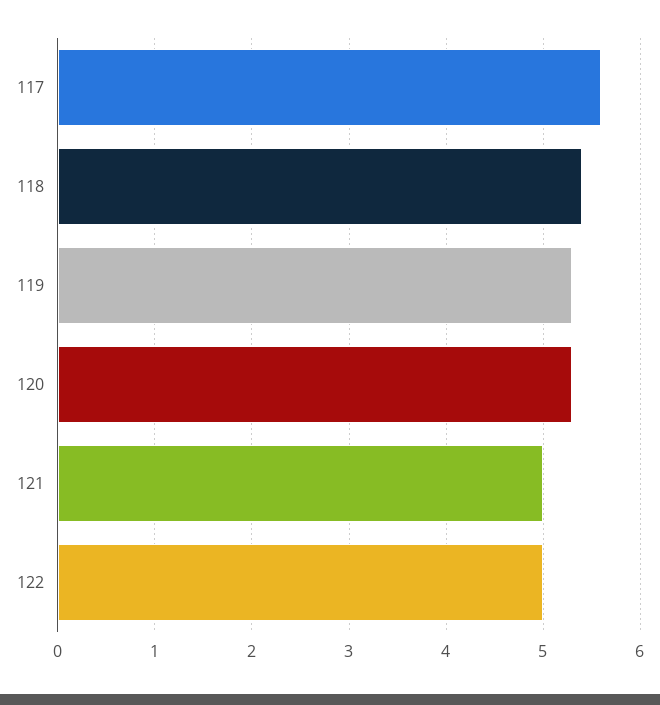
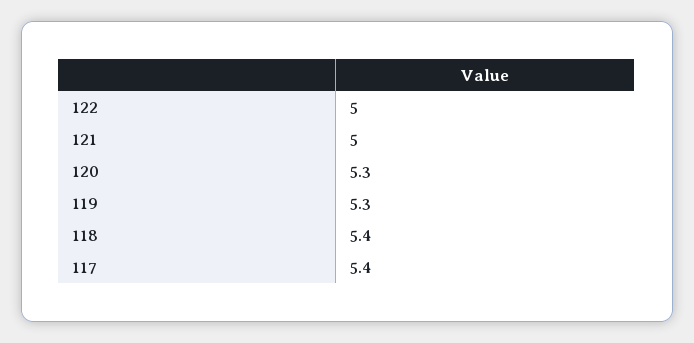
117: 5.6 -> 5.4

